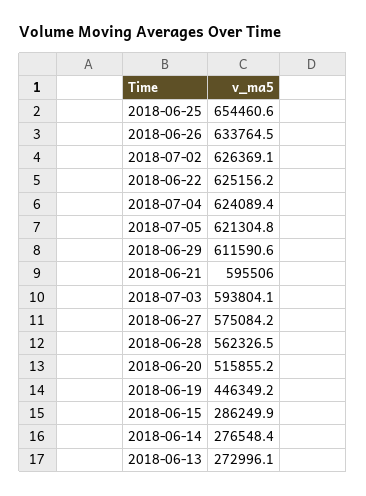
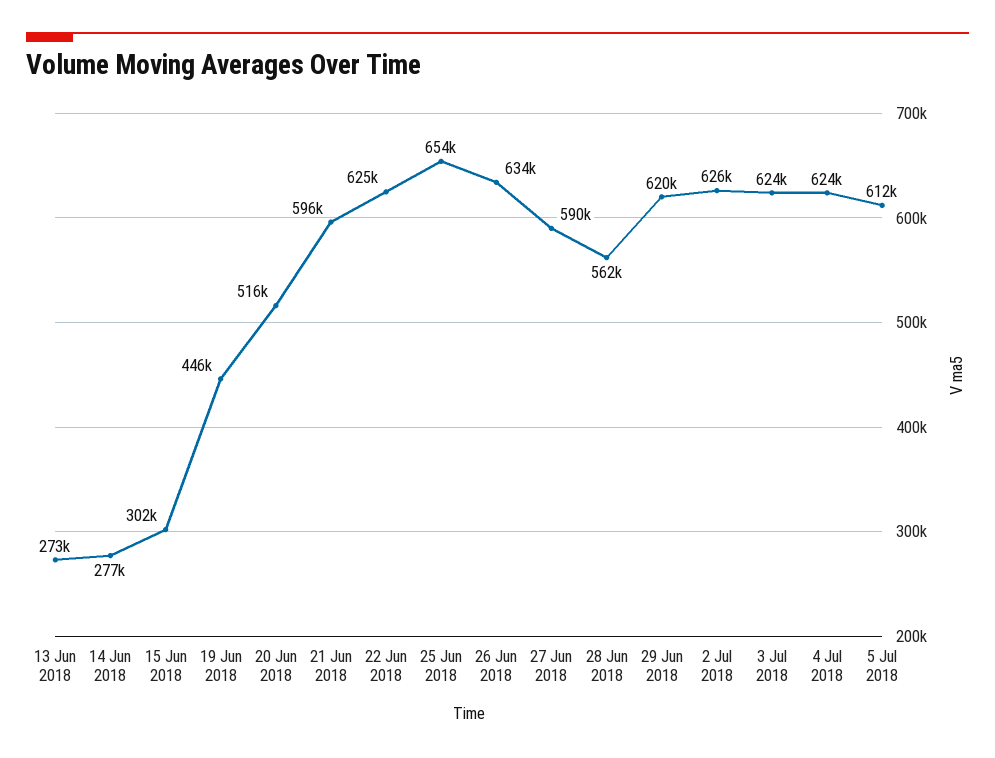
2018-07-05: 621304.8 -> 612000
2018-06-29: 611590.6 -> 620000
2018-07-03: 593804.1 -> 624000
2018-06-27: 575084.2 -> 590000
2018-06-15: 286249.9 -> 302000

